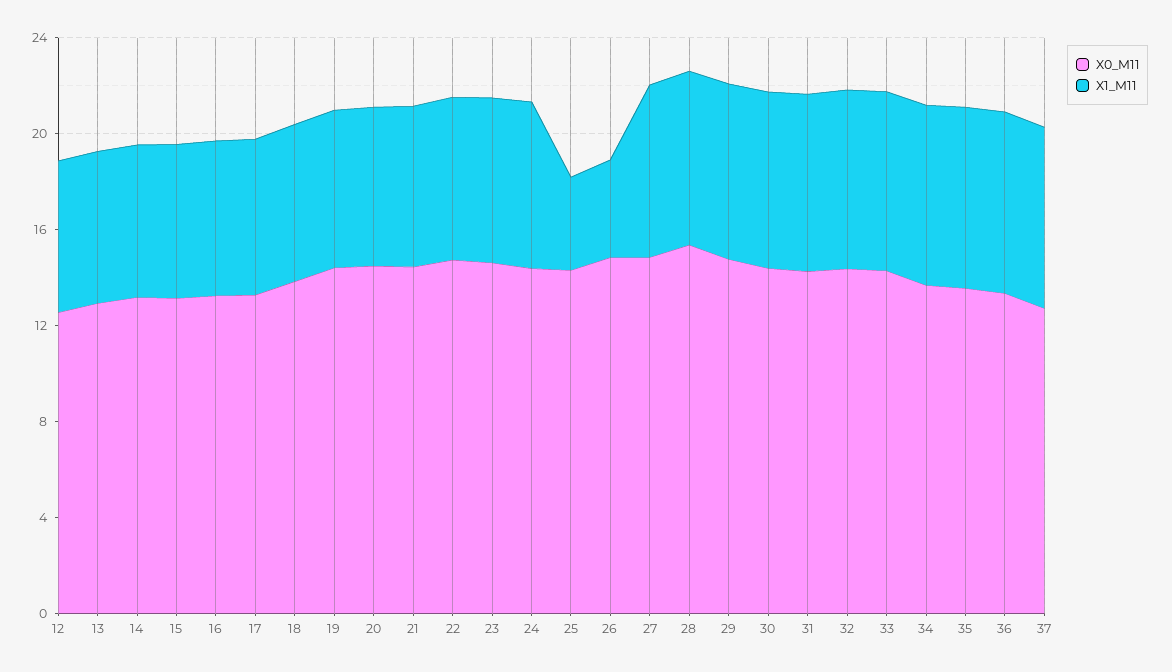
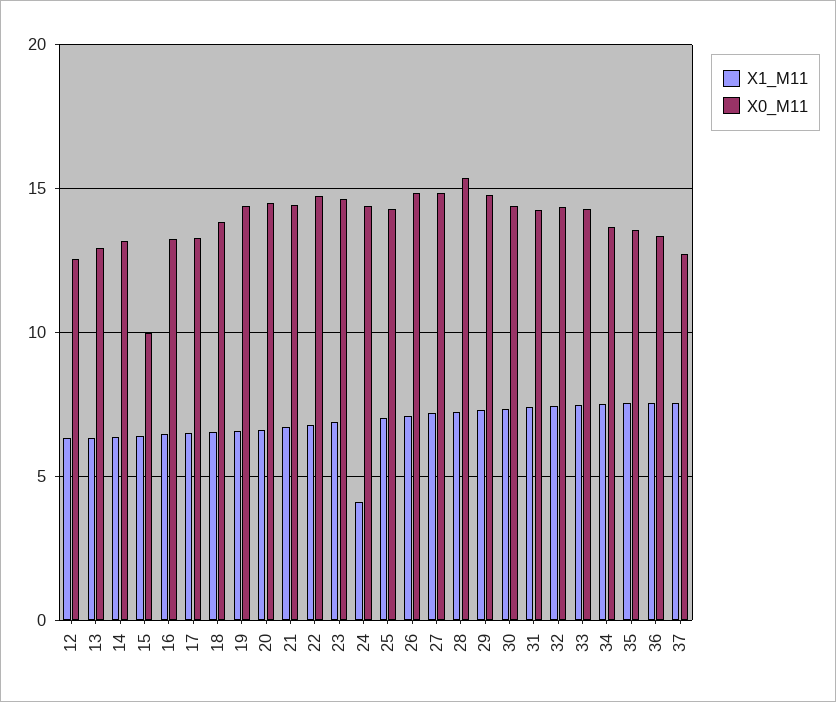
X0_M11, 15: 13 -> 10
X1_M11, 24: 7 -> 4
X1_M11, 25: 4 -> 7
X1_M11, 26: 4 -> 7

